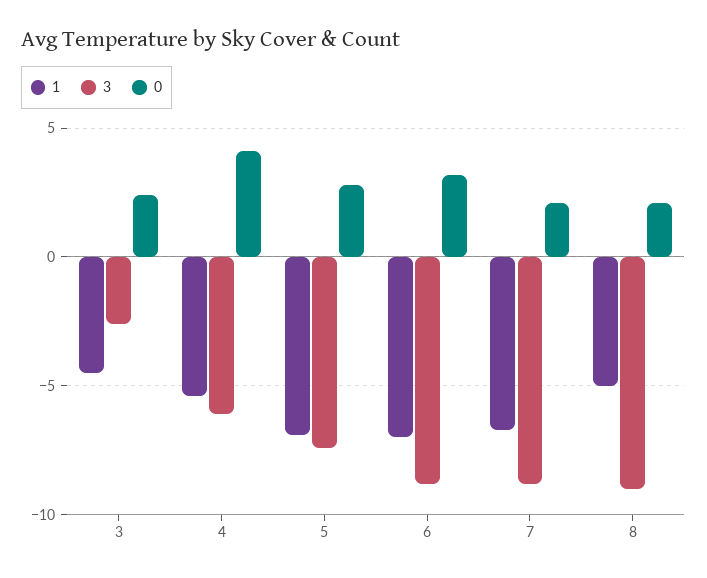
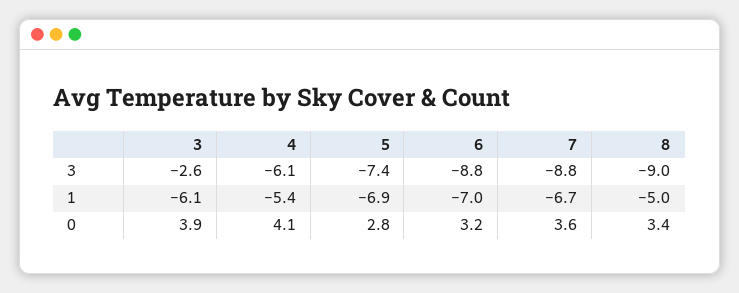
1, 3: -4.5 -> -6.1
0, 3: 2.5 -> 3.9
0, 7: 2 -> 3.6
0, 8: 2 -> 3.4

